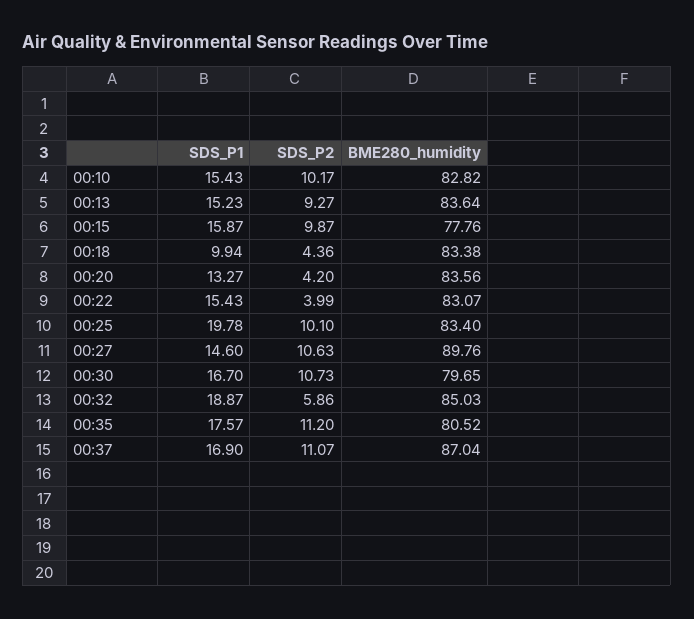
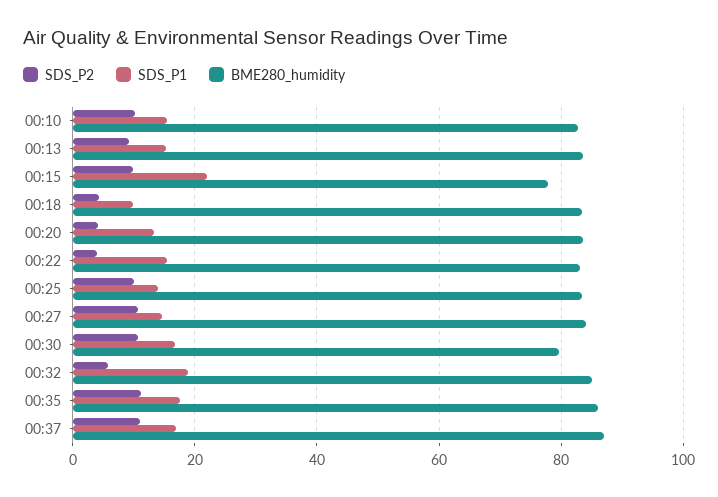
SDS_P1, 00:15: 15.87 -> 22
SDS_P1, 00:25: 19.78 -> 14
BME280_humidity, 00:27: 89.76 -> 84
BME280_humidity, 00:35: 80.52 -> 86

